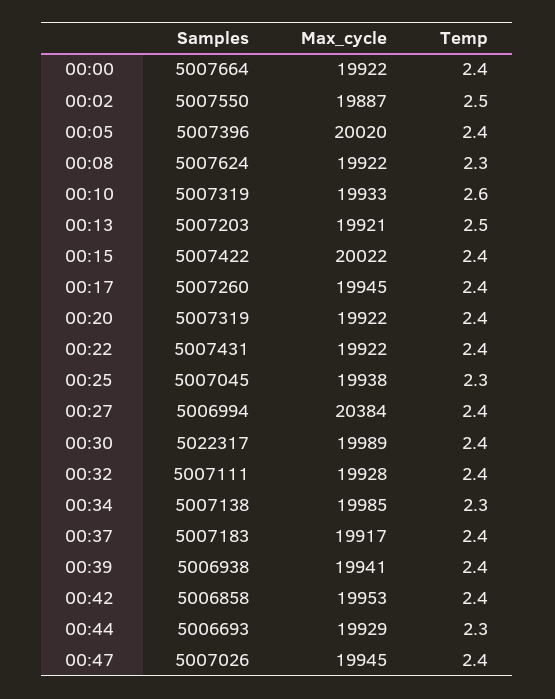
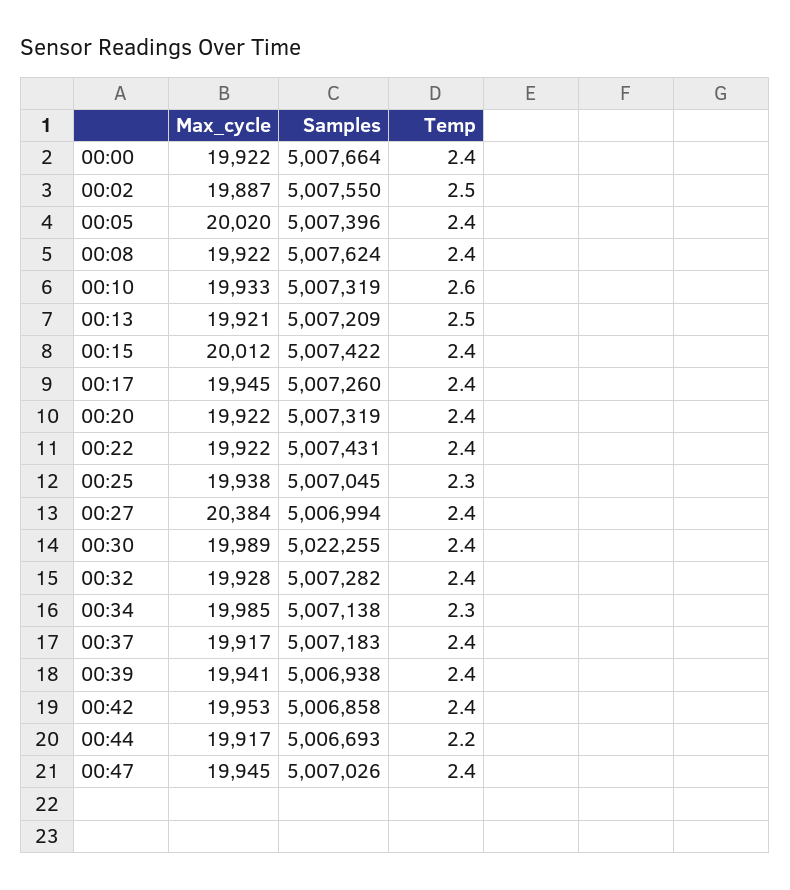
Temp, 00:08: 2.3 -> 2.4
Samples, 00:13: 5007203 -> 5007209
Max_cycle, 00:15: 20022 -> 20012
Samples, 00:30: 5022317 -> 5022255
Samples, 00:32: 5007111 -> 5007282
Max_cycle, 00:44: 19929 -> 19917
Temp, 00:44: 2.3 -> 2.2

